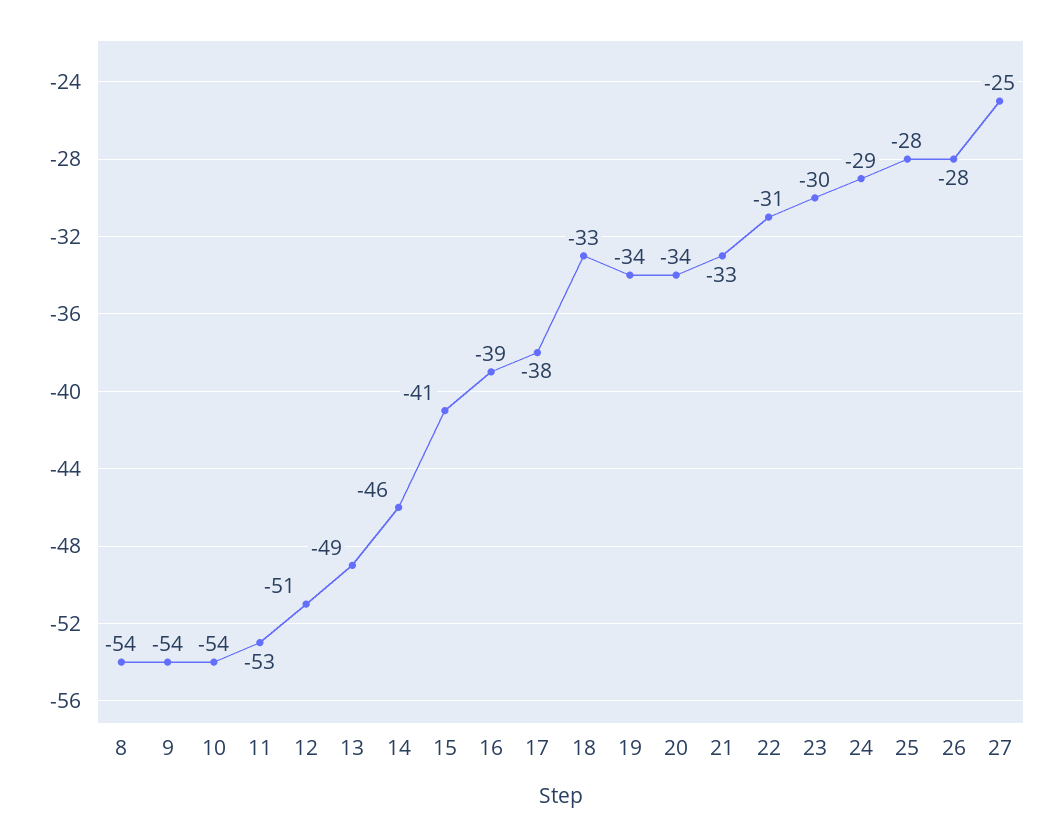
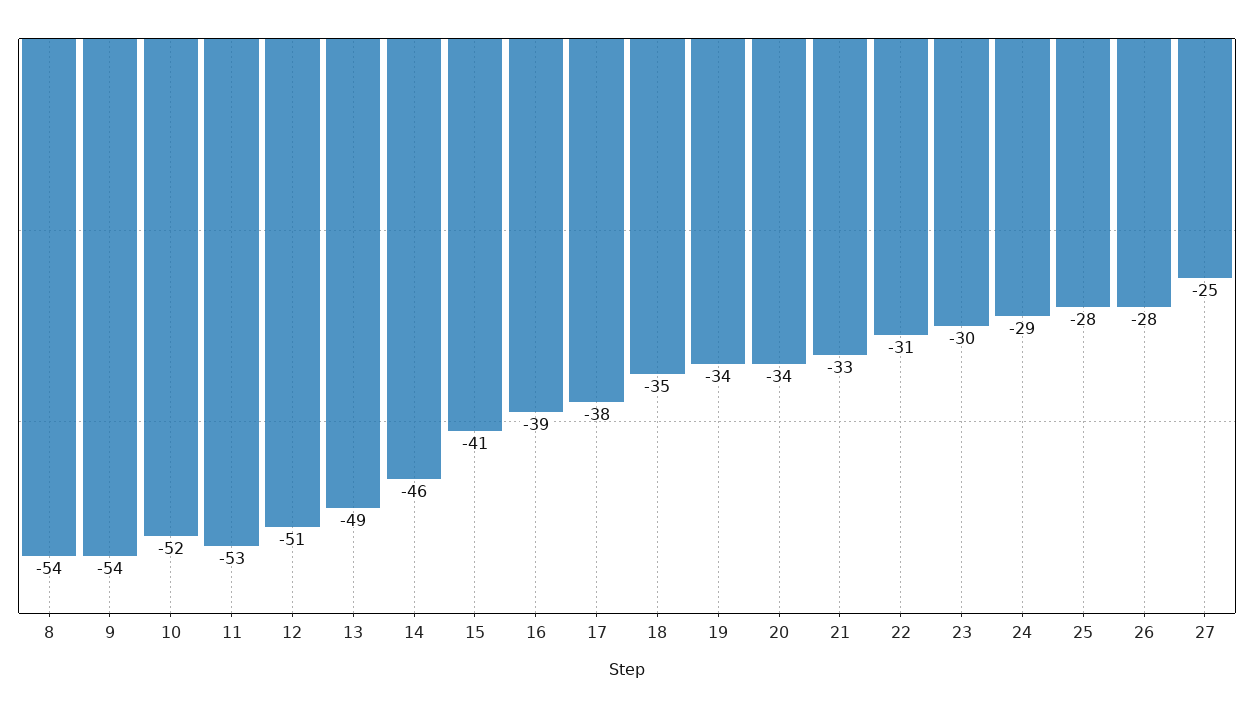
10: -54 -> -52
18: -33 -> -35

